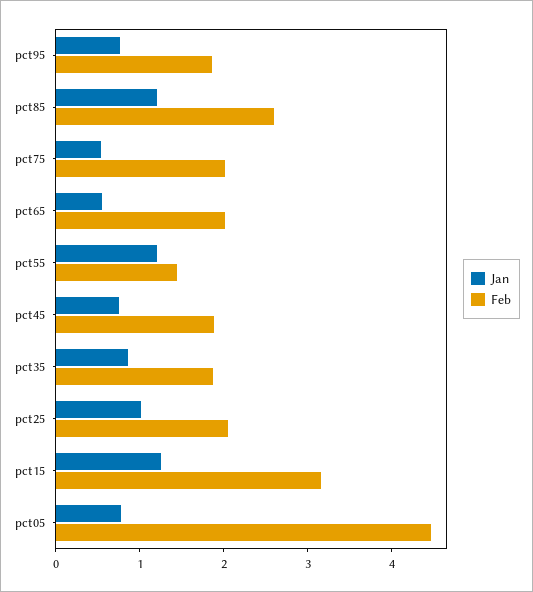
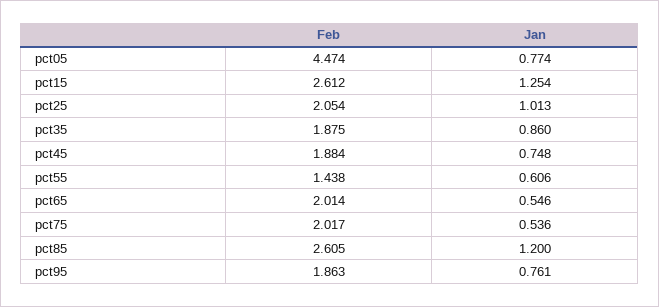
Jan, pct55: 1.2 -> 0.606
Feb, pct15: 3.2 -> 2.612

